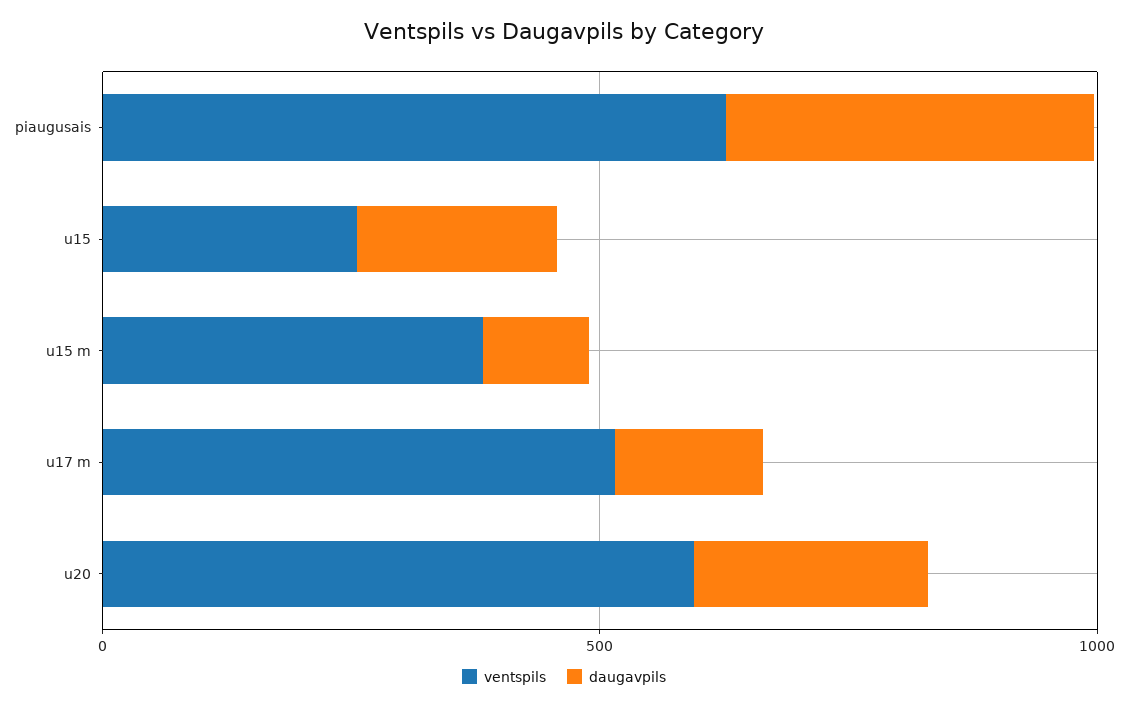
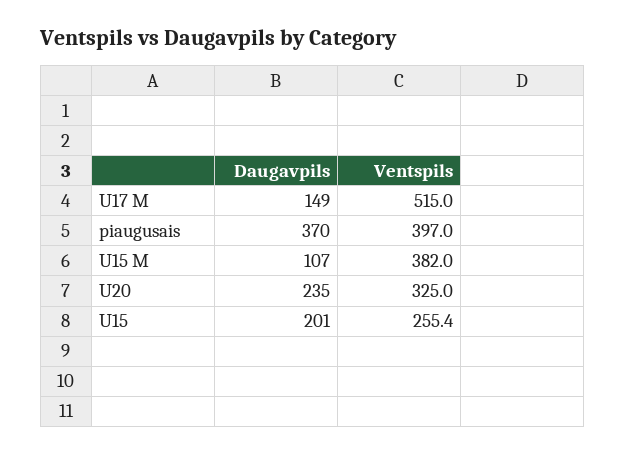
ventspils, piaugusais: 600 -> 397
ventspils, u20: 600 -> 325

